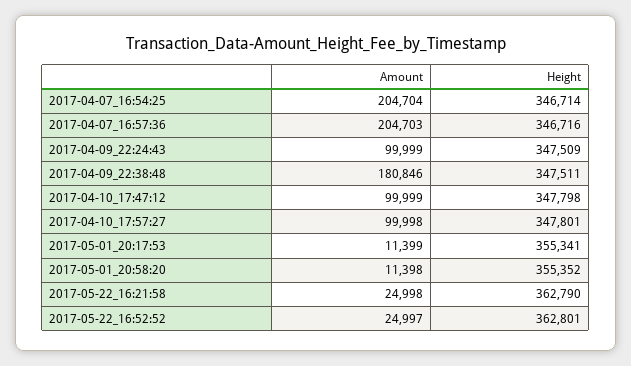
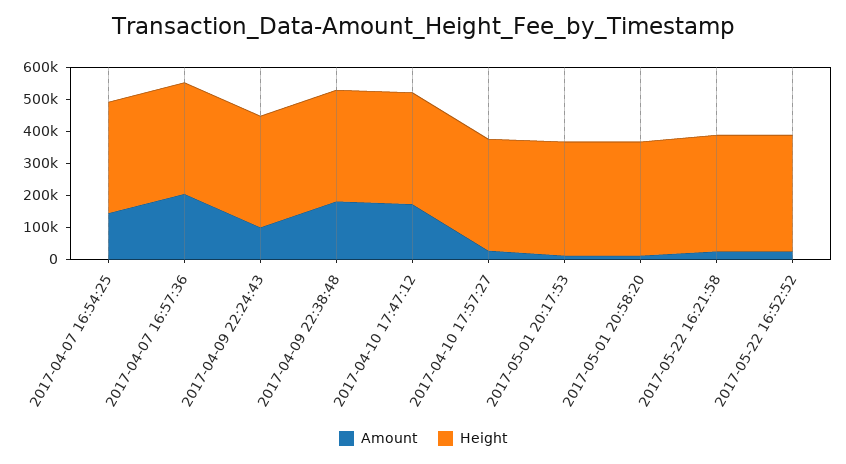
Amount, 2017-04-07_16:54:25: 204704 -> 150000
Amount, 2017-04-10_17:47:12: 99999 -> 175000
Amount, 2017-04-10_17:57:27: 99998 -> 25000

